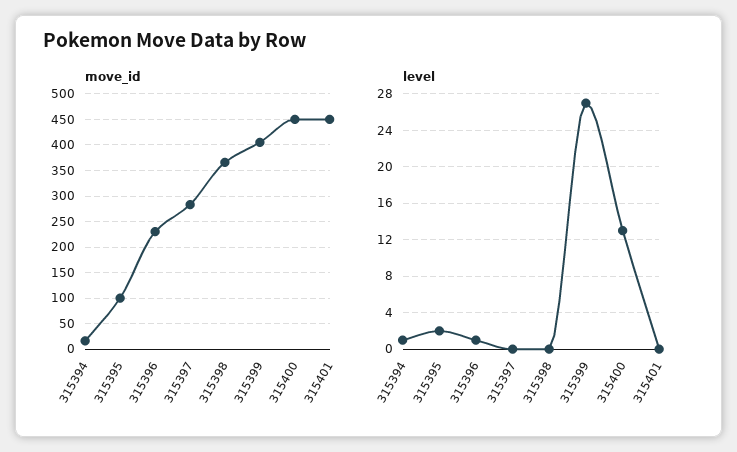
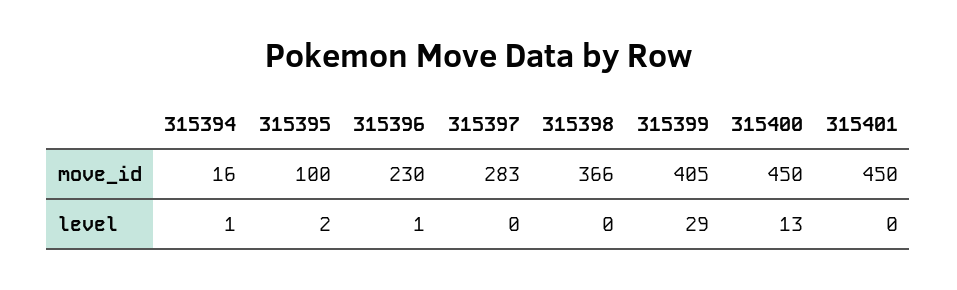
level, 315399: 27 -> 29

